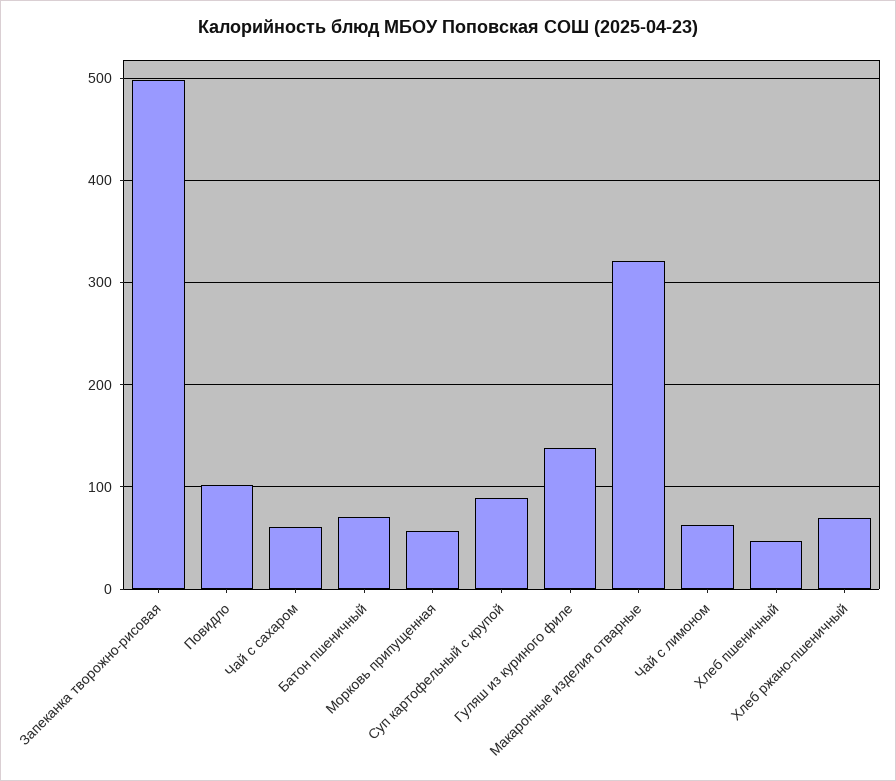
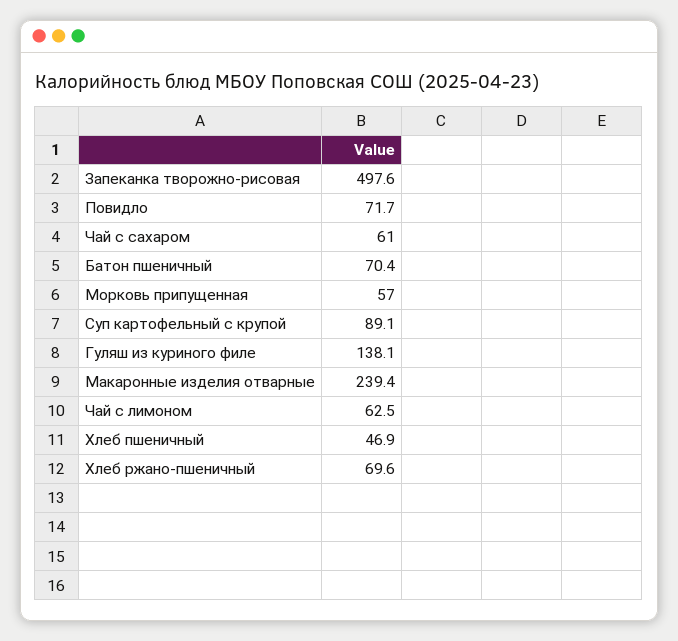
Повидло: 100 -> 71.7
Макаронные изделия отварные: 320 -> 239.4

